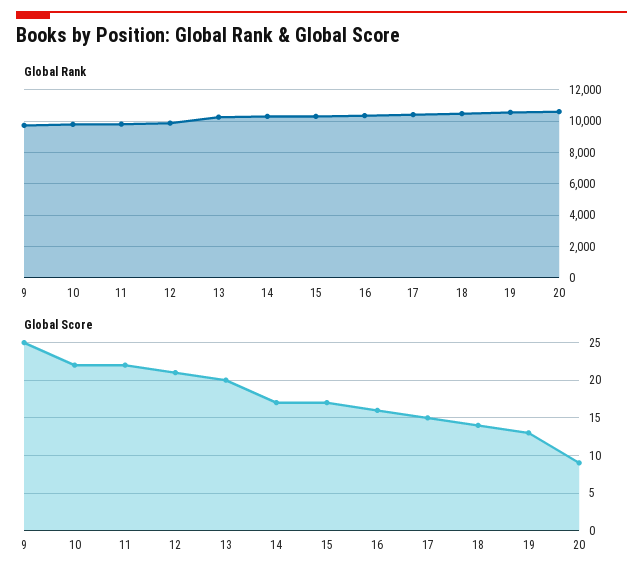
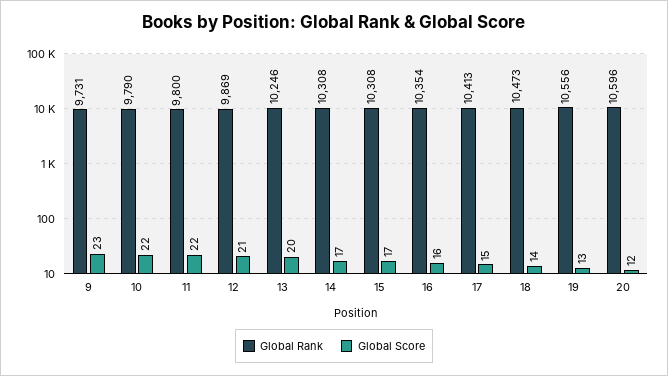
Global Score, 9: 25 -> 23
Global Score, 20: 9 -> 12

